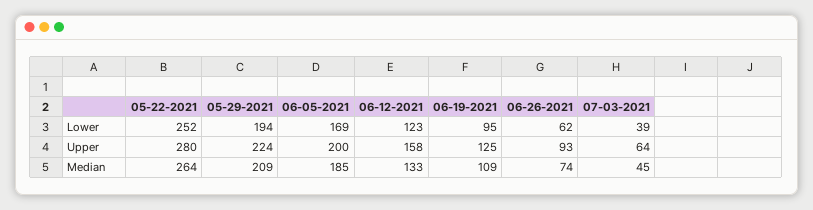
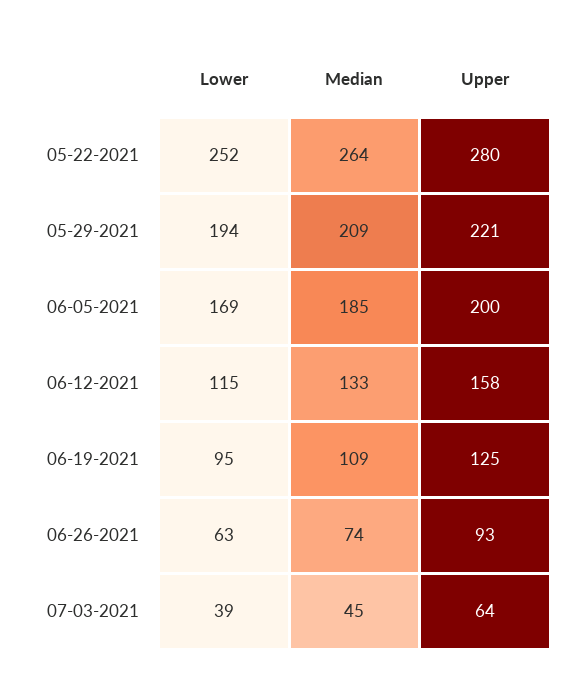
06-12-2021, Lower: 123 -> 115
06-26-2021, Lower: 62 -> 63
05-29-2021, Upper: 224 -> 221

